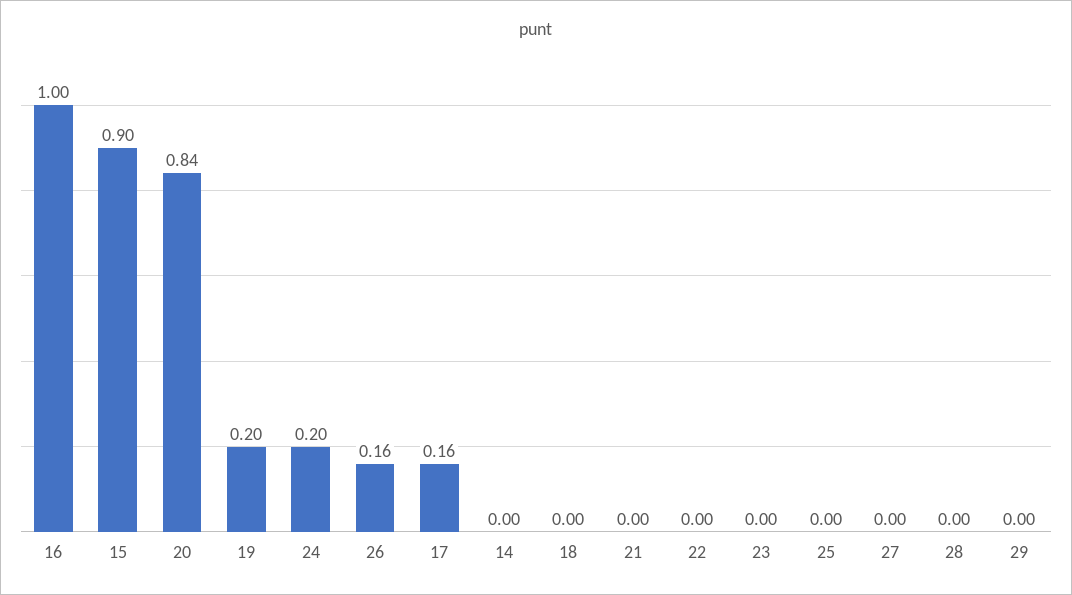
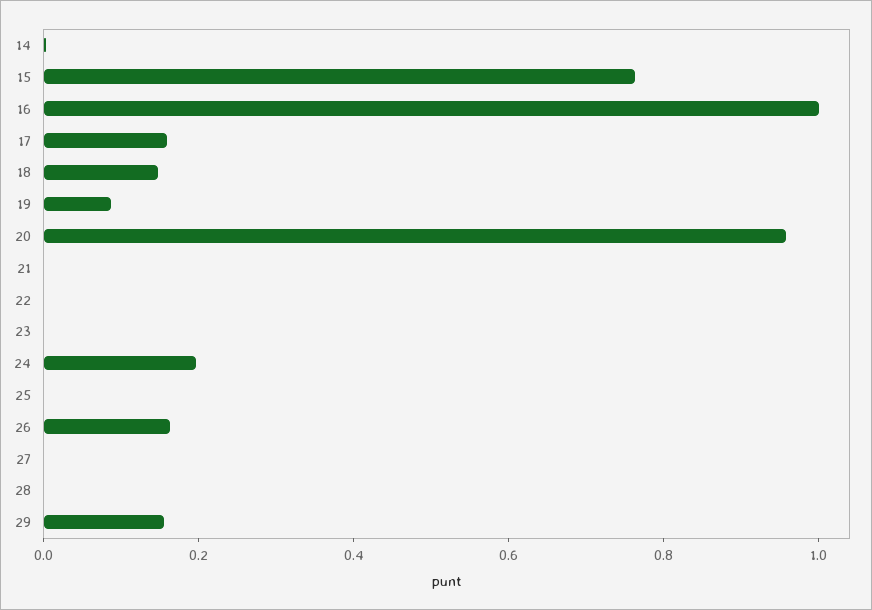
15: 0.9 -> 0.75
20: 0.84 -> 0.95
19: 0.2 -> 0.1
18: 0 -> 0.15
29: 0 -> 0.15

